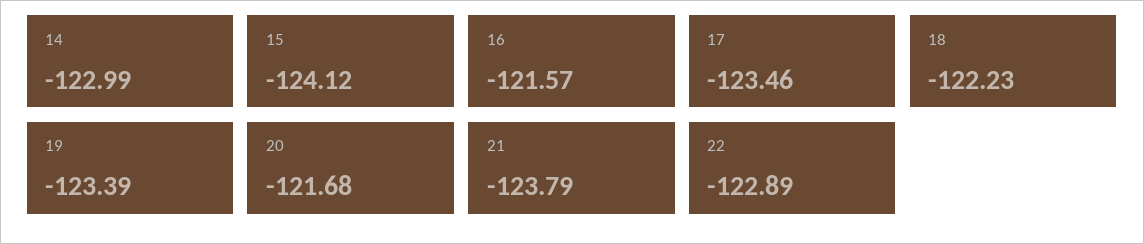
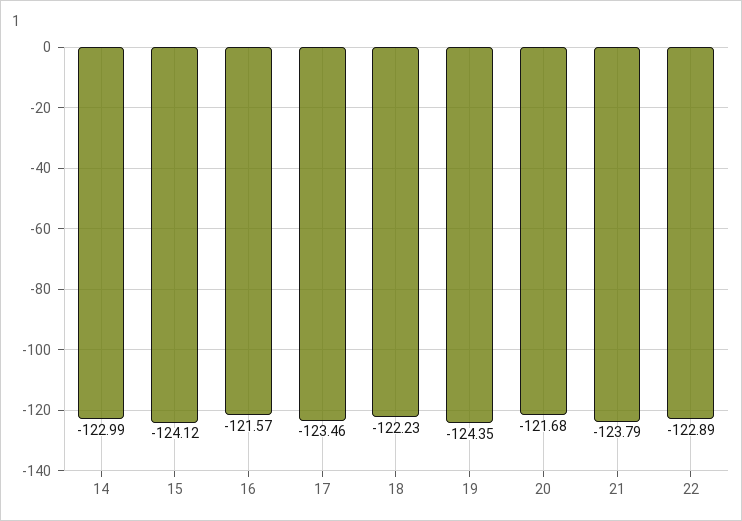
19: -123.39 -> -124.35

